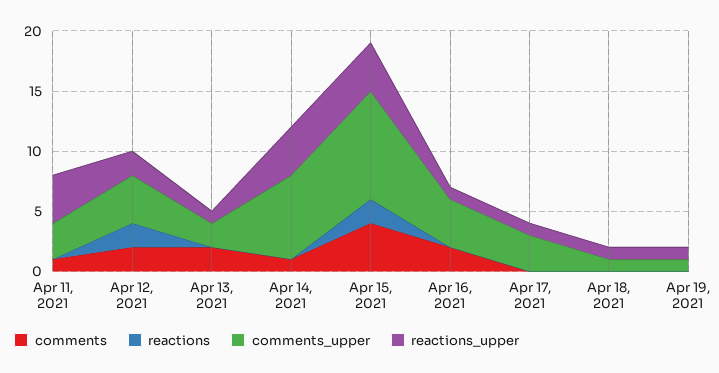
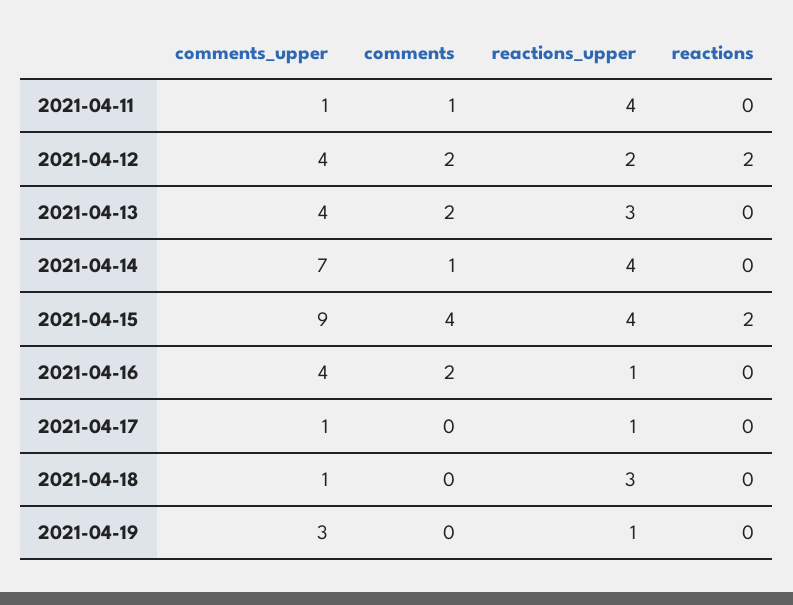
comments_upper, Apr 11, 2021: 3 -> 1
comments_upper, Apr 13, 2021: 2 -> 4
reactions_upper, Apr 13, 2021: 1 -> 3
comments_upper, Apr 17, 2021: 3 -> 1
reactions_upper, Apr 18, 2021: 1 -> 3
comments_upper, Apr 19, 2021: 1 -> 3

